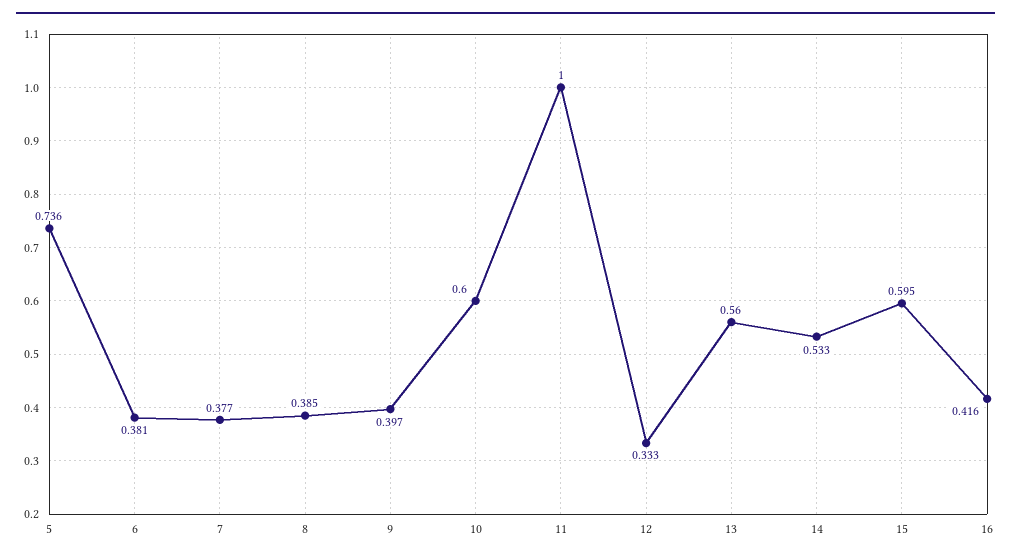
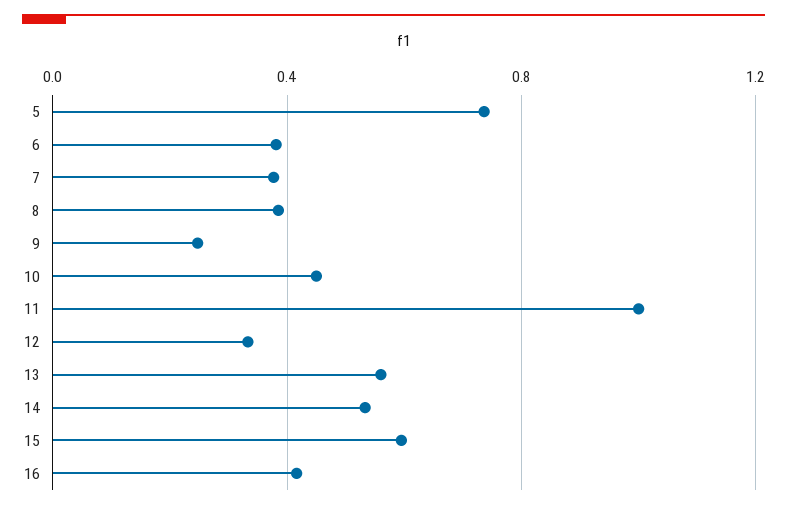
9: 0.397 -> 0.25
10: 0.6 -> 0.45

